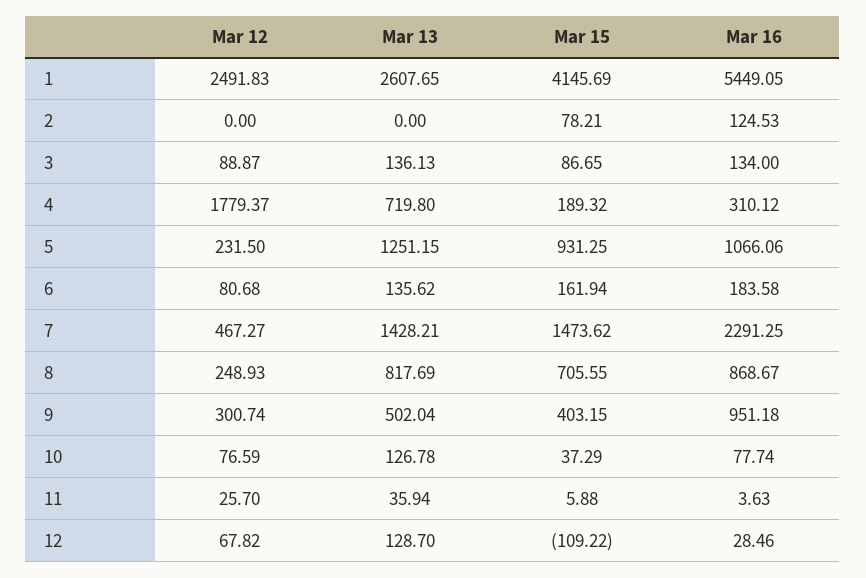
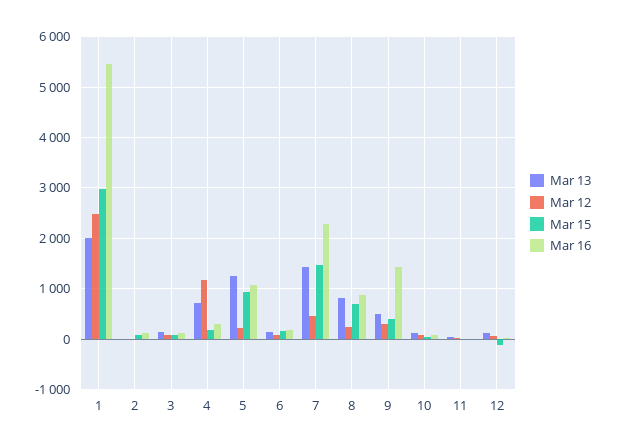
Mar 13, 1: 2607.65 -> 2000
Mar 15, 1: 4145.69 -> 3000
Mar 12, 4: 1779.37 -> 1200
Mar 16, 9: 951.18 -> 1400

